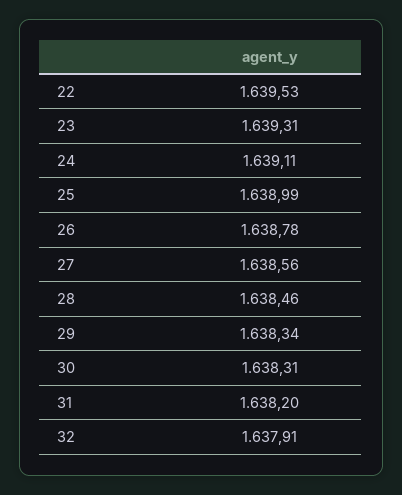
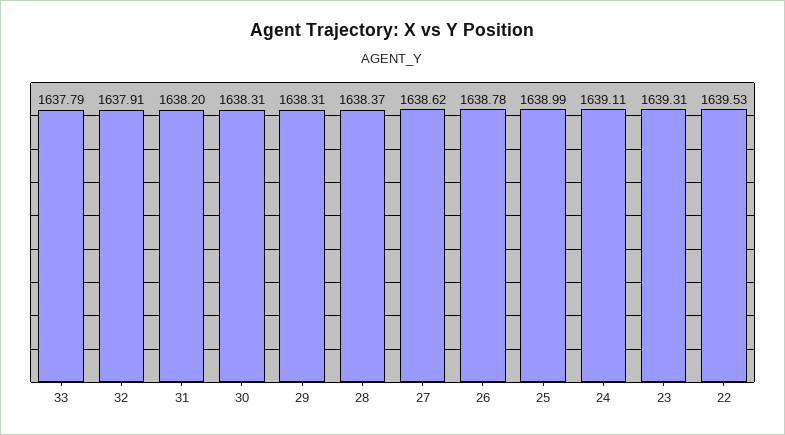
27: 1638.56 -> 1638.62
28: 1638.46 -> 1638.37
29: 1638.34 -> 1638.31
33: none -> 1637.79

